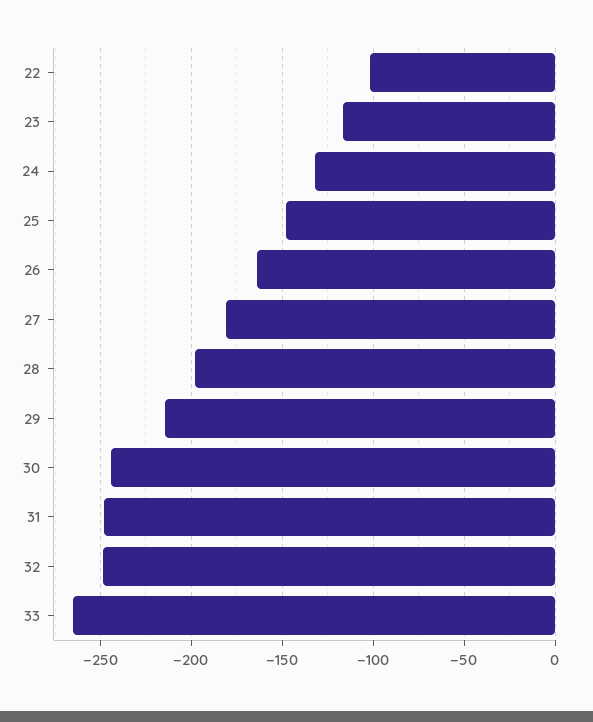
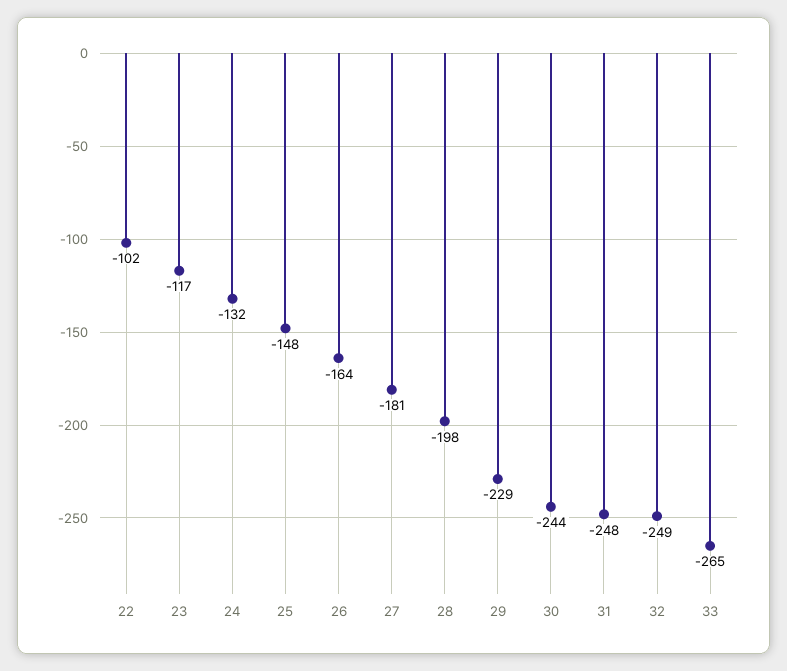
29: -215 -> -229

